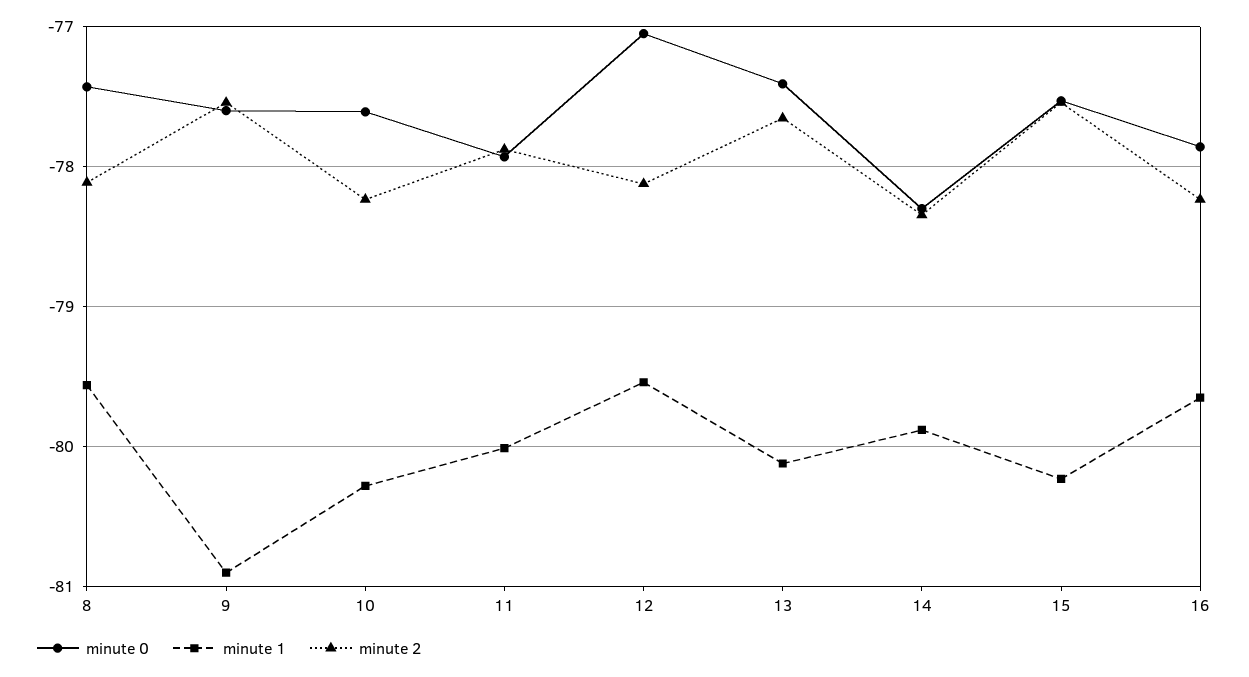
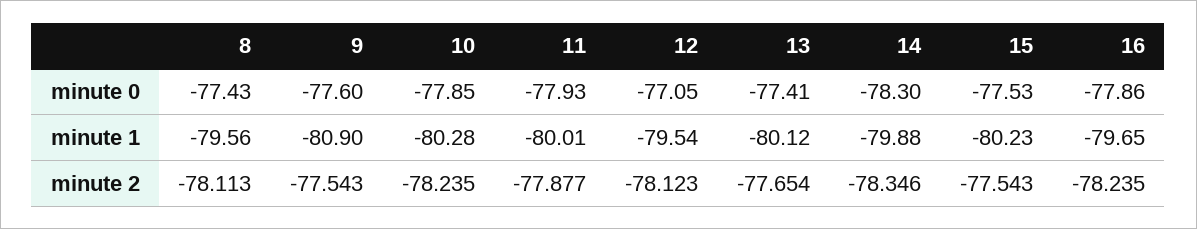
minute 0, 10: -77.6 -> -77.85

